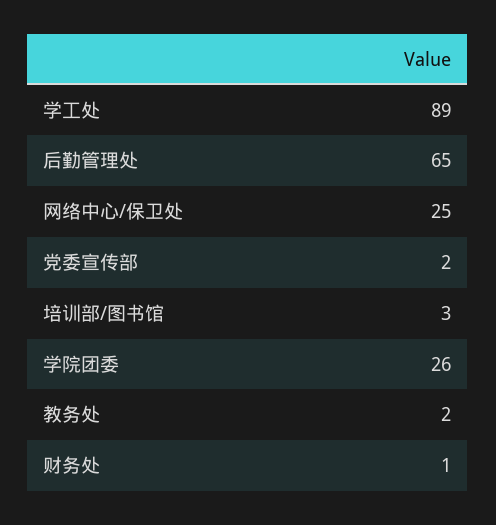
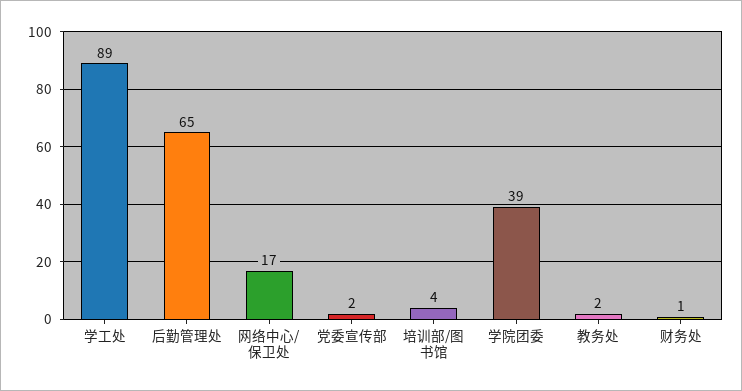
网络中心/保卫处: 25 -> 17
培训部/图书馆: 3 -> 4
学院团委: 26 -> 39

